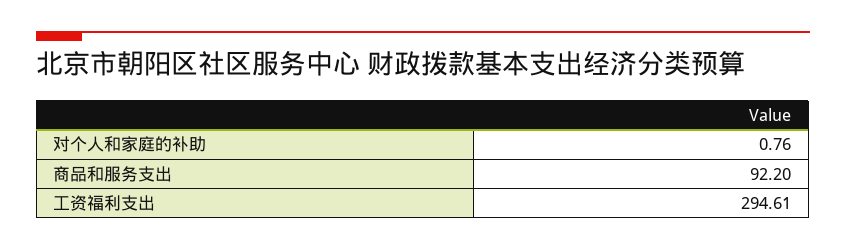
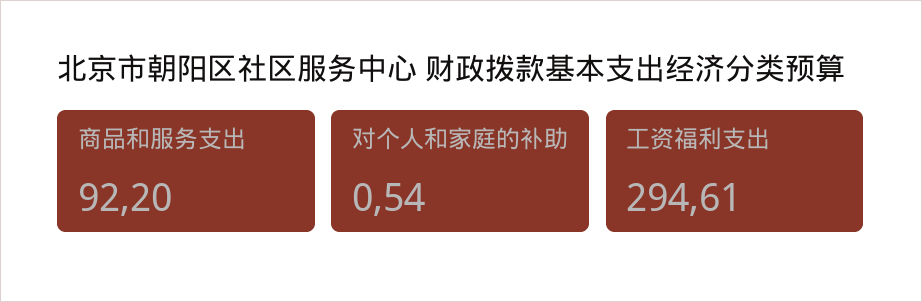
对个人和家庭的补助: 0.76 -> 0.54

